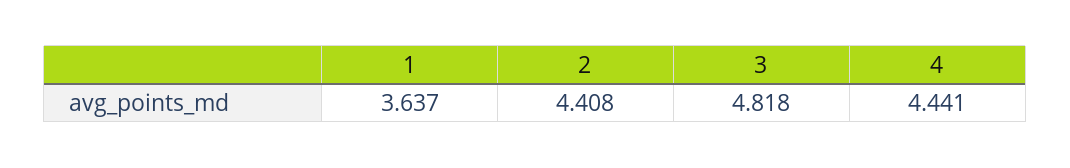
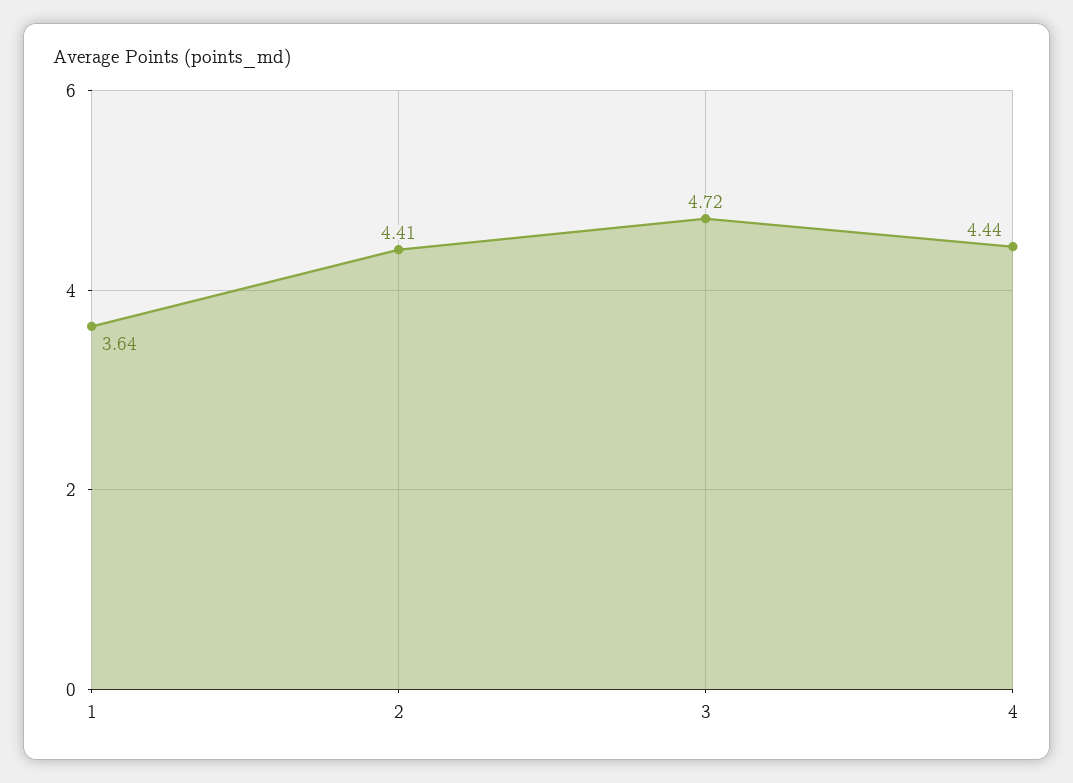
3: 4.818 -> 4.72

